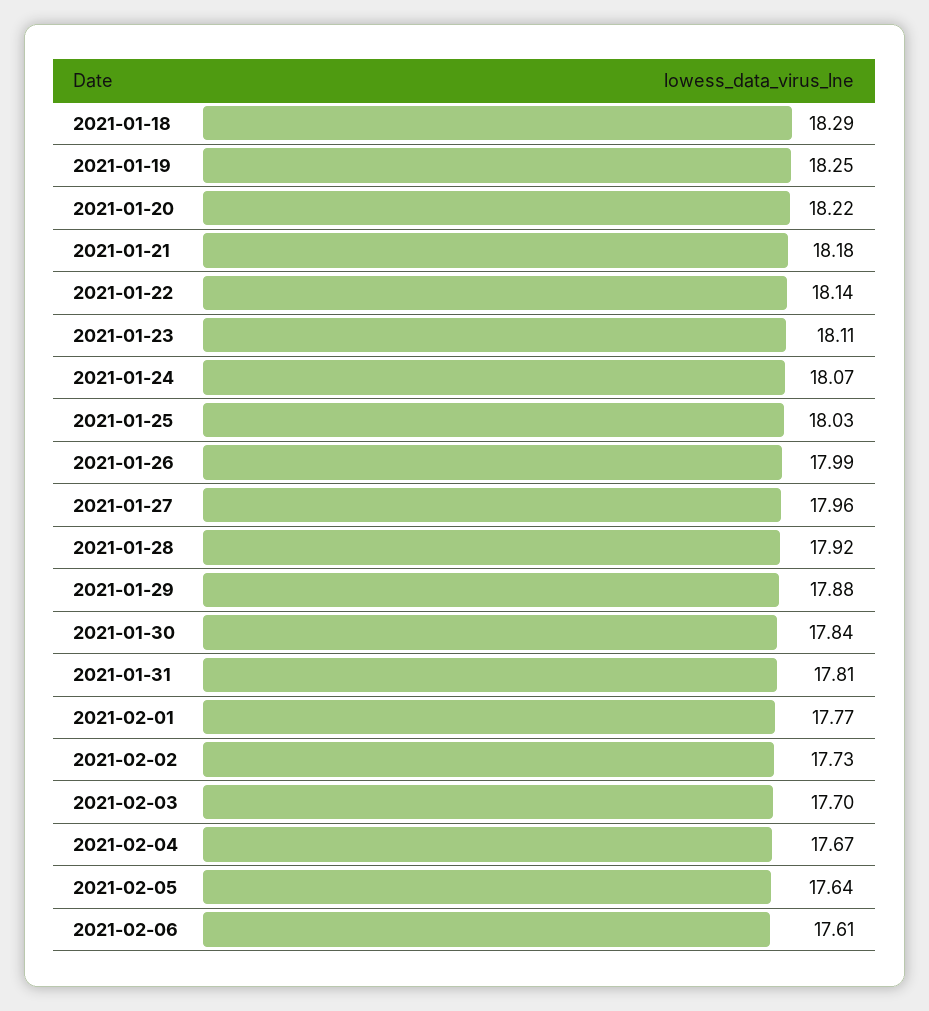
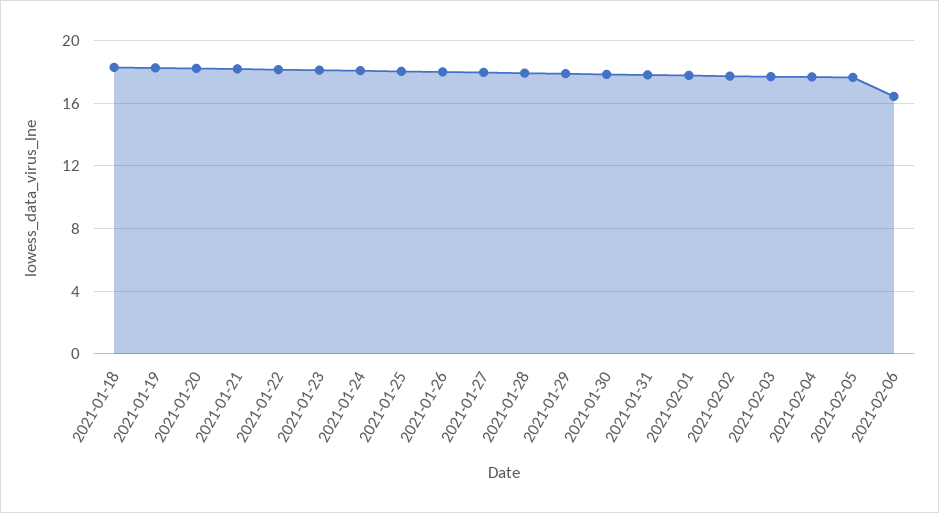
2021-02-06: 17.61 -> 16.5

